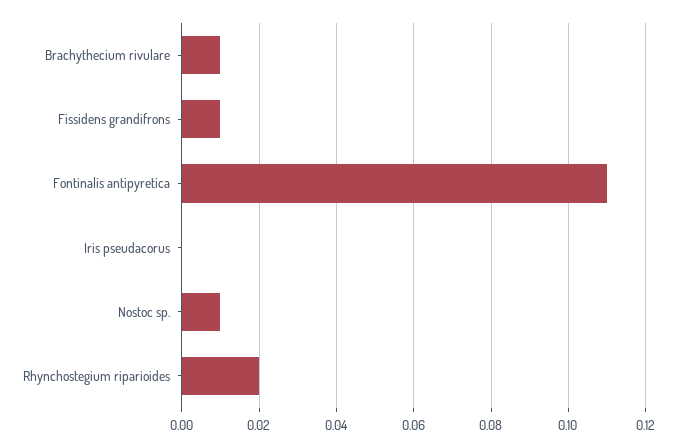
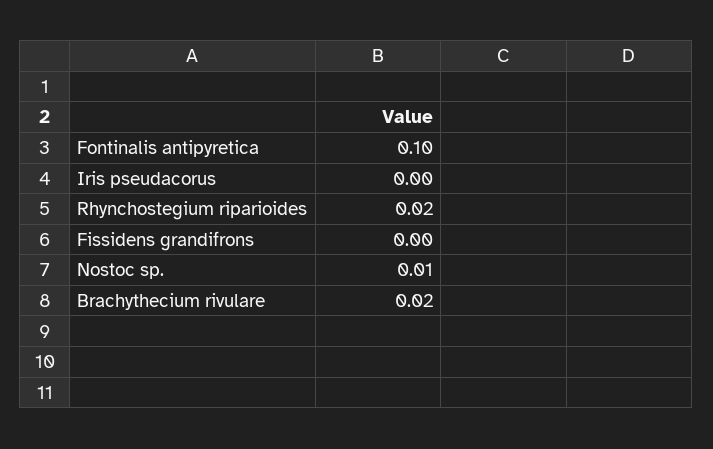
Brachythecium rivulare: 0.01 -> 0.02
Fissidens grandifrons: 0.01 -> 0
Fontinalis antipyretica: 0.11 -> 0.1

